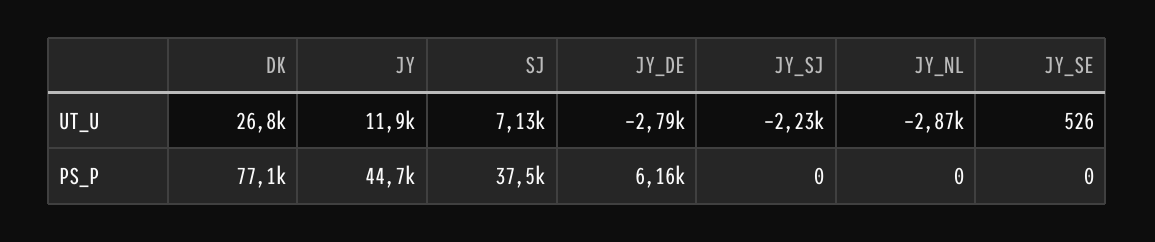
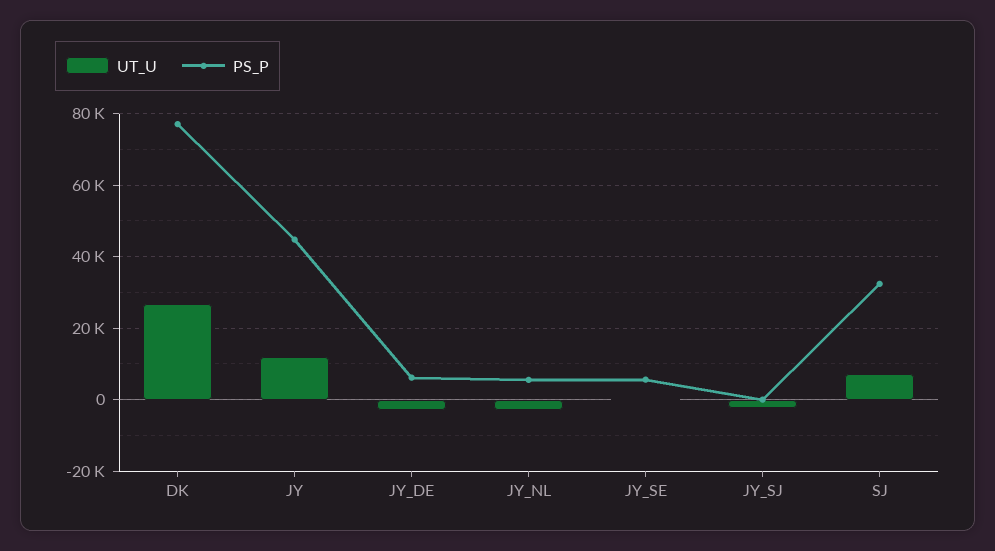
PS_P, SJ: 37500 -> 32000
PS_P, JY_NL: 0 -> 6000
PS_P, JY_SE: 0 -> 6000

